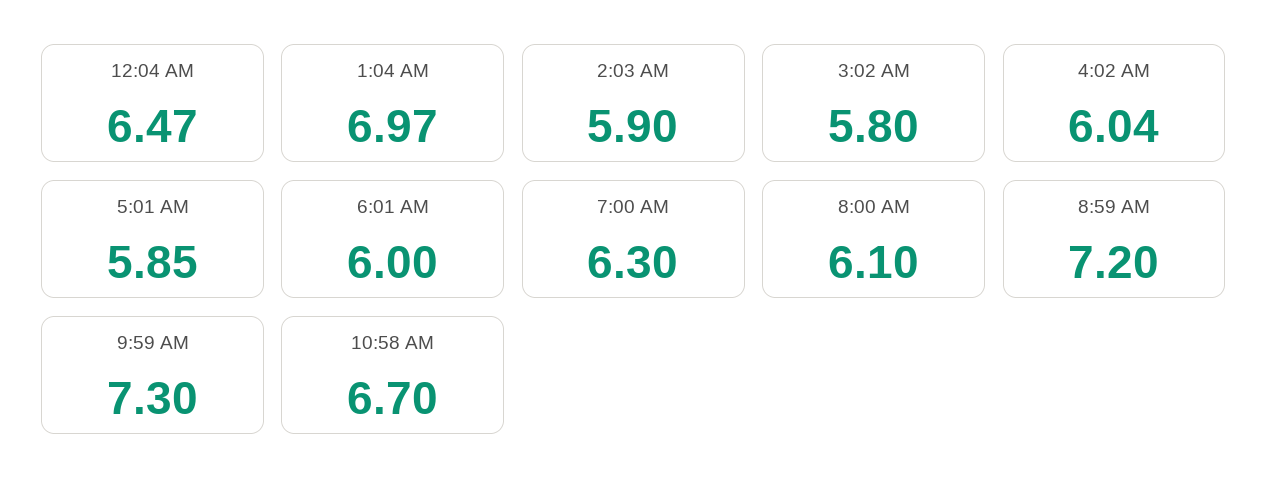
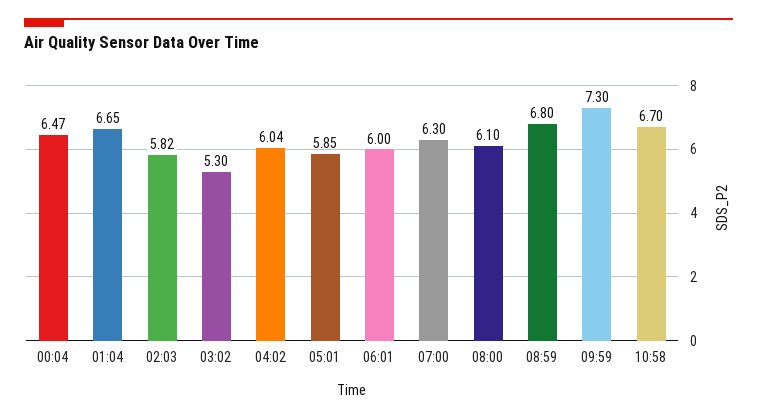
1:04 AM: 6.97 -> 6.65
2:03 AM: 5.9 -> 5.82
3:02 AM: 5.8 -> 5.3
8:59 AM: 7.2 -> 6.8

